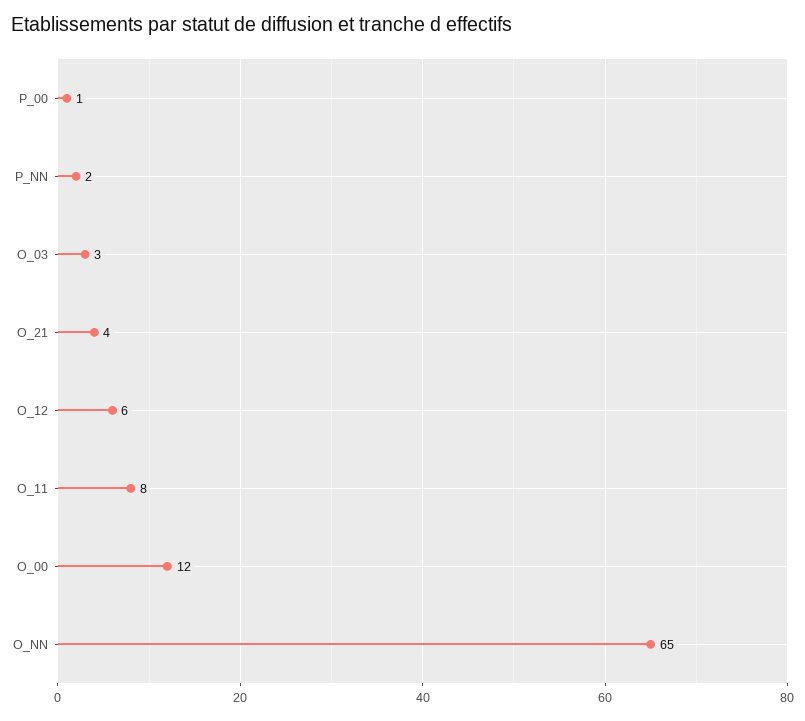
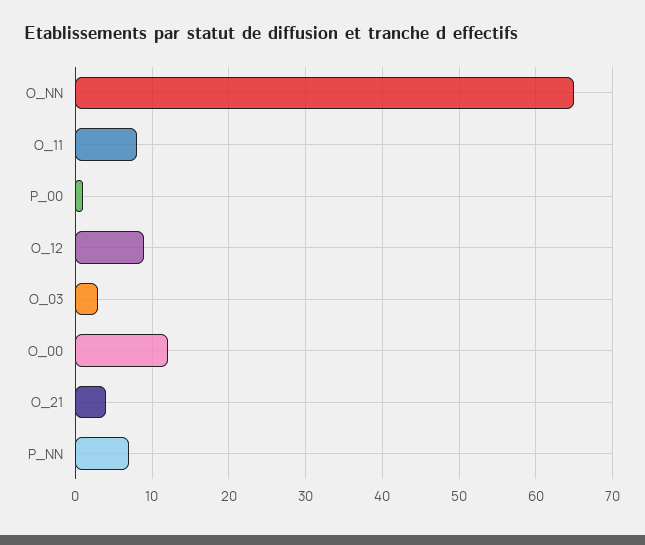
P_NN: 2 -> 7
O_12: 6 -> 9

